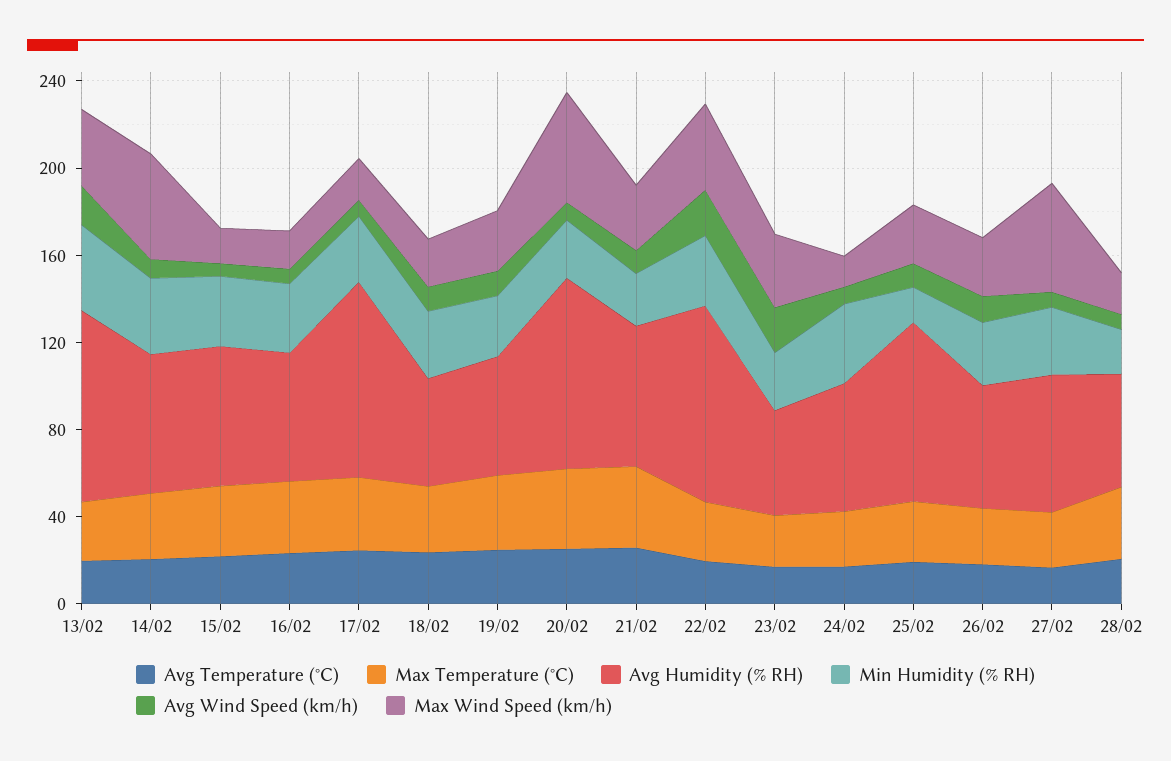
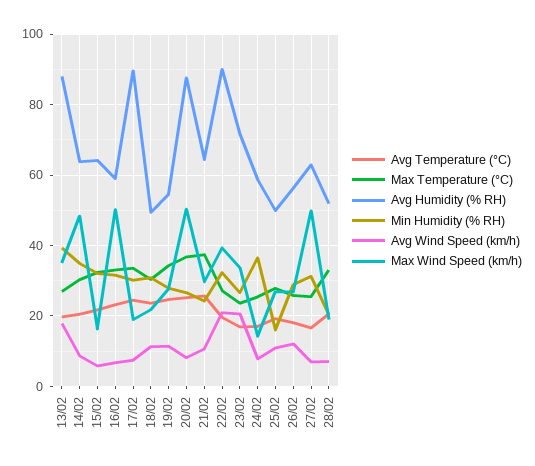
Max Wind Speed (km/h), 16/02: 20 -> 50
Avg Humidity (% RH), 23/02: 50 -> 72
Avg Humidity (% RH), 25/02: 80 -> 50

